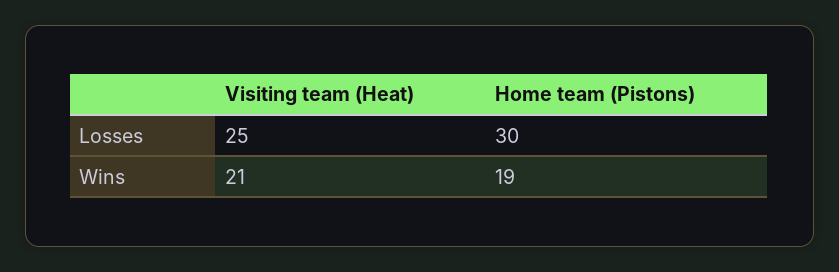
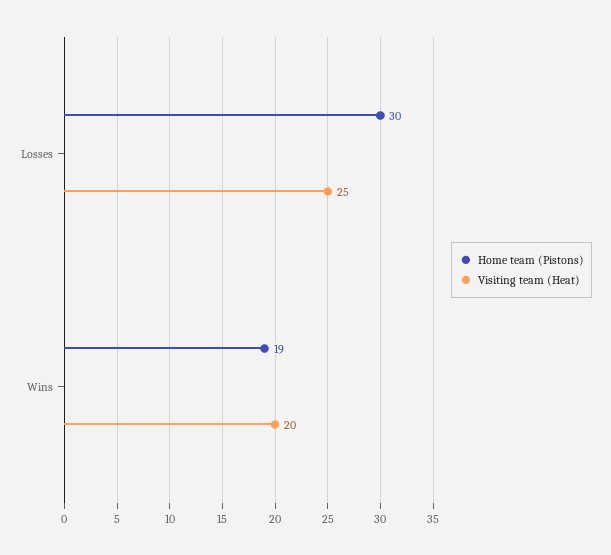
Visiting team (Heat), Wins: 21 -> 20

